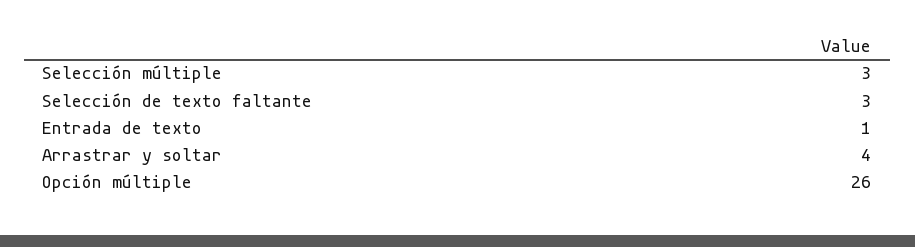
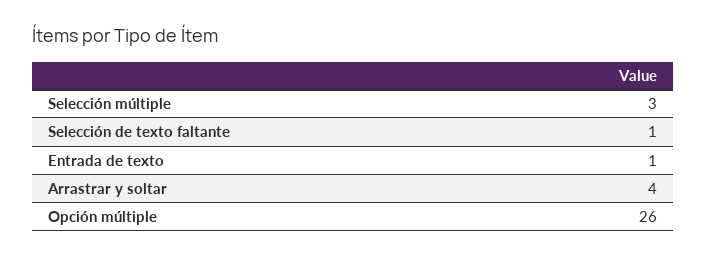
Selección de texto faltante: 3 -> 1

